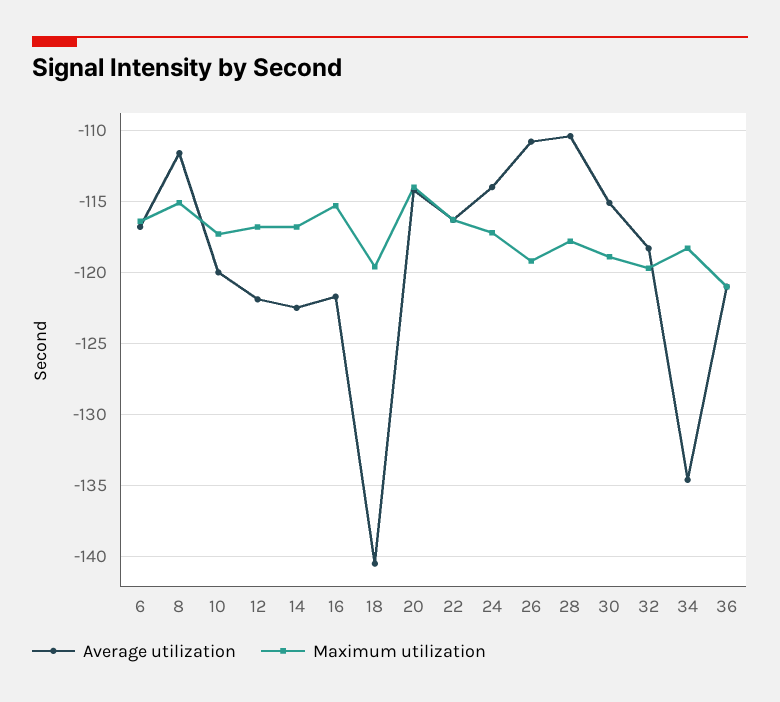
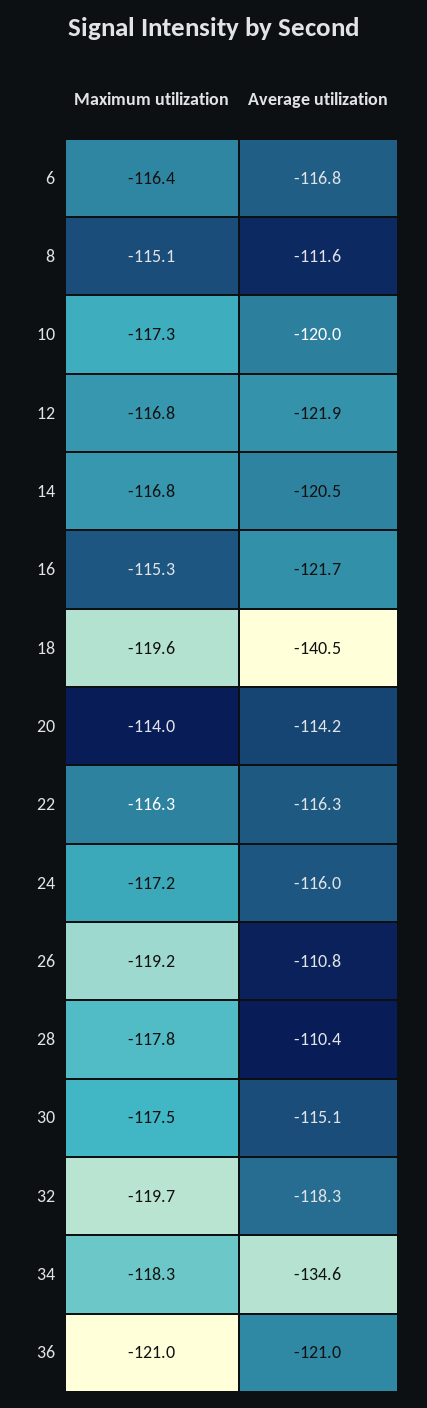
Average utilization, 14: -122.5 -> -120.5
Average utilization, 24: -114 -> -116
Maximum utilization, 30: -119 -> -117.5

